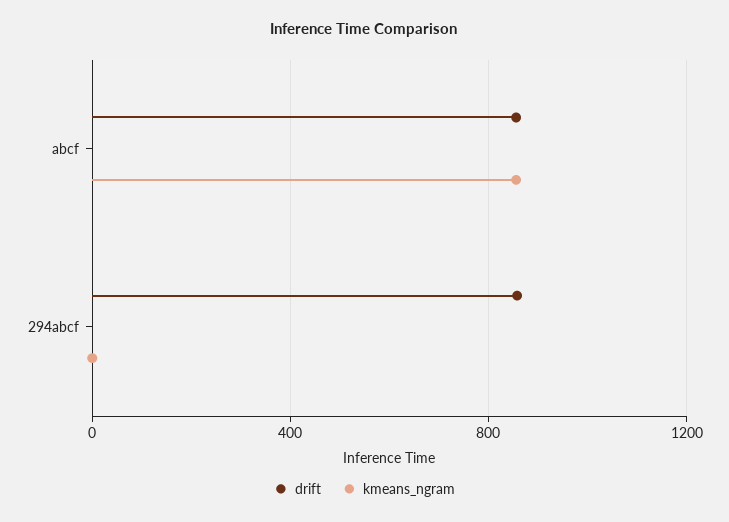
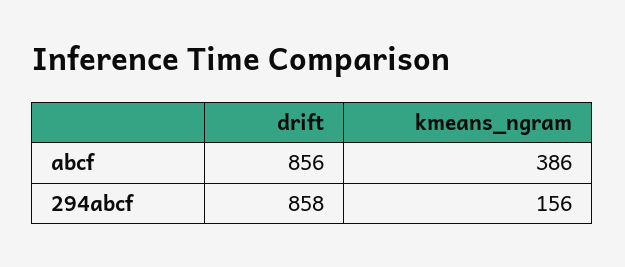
kmeans_ngram, abcf: 850 -> 386
kmeans_ngram, 294abcf: 0 -> 156

